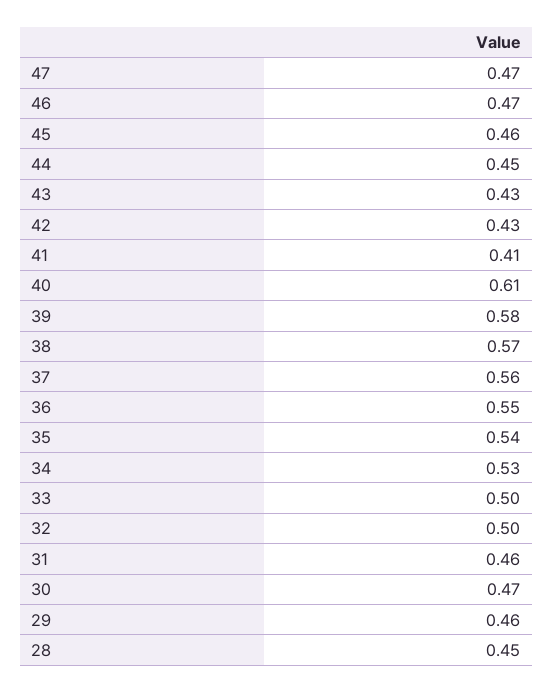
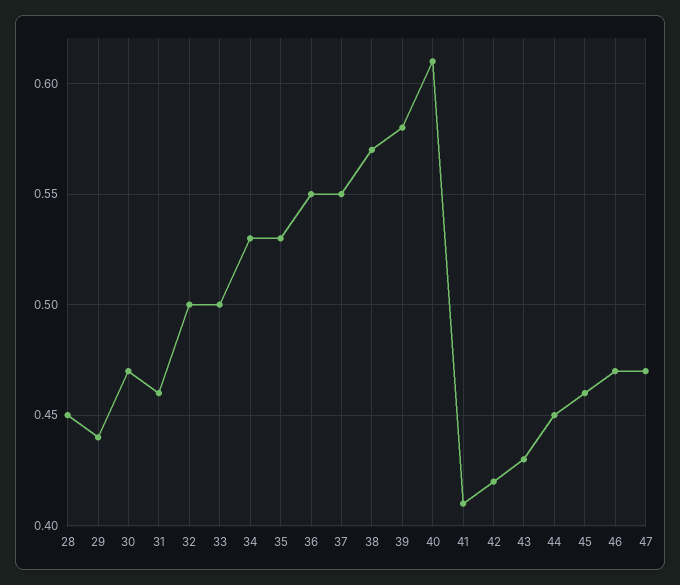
42: 0.43 -> 0.42
37: 0.56 -> 0.55
35: 0.54 -> 0.53
29: 0.46 -> 0.44

